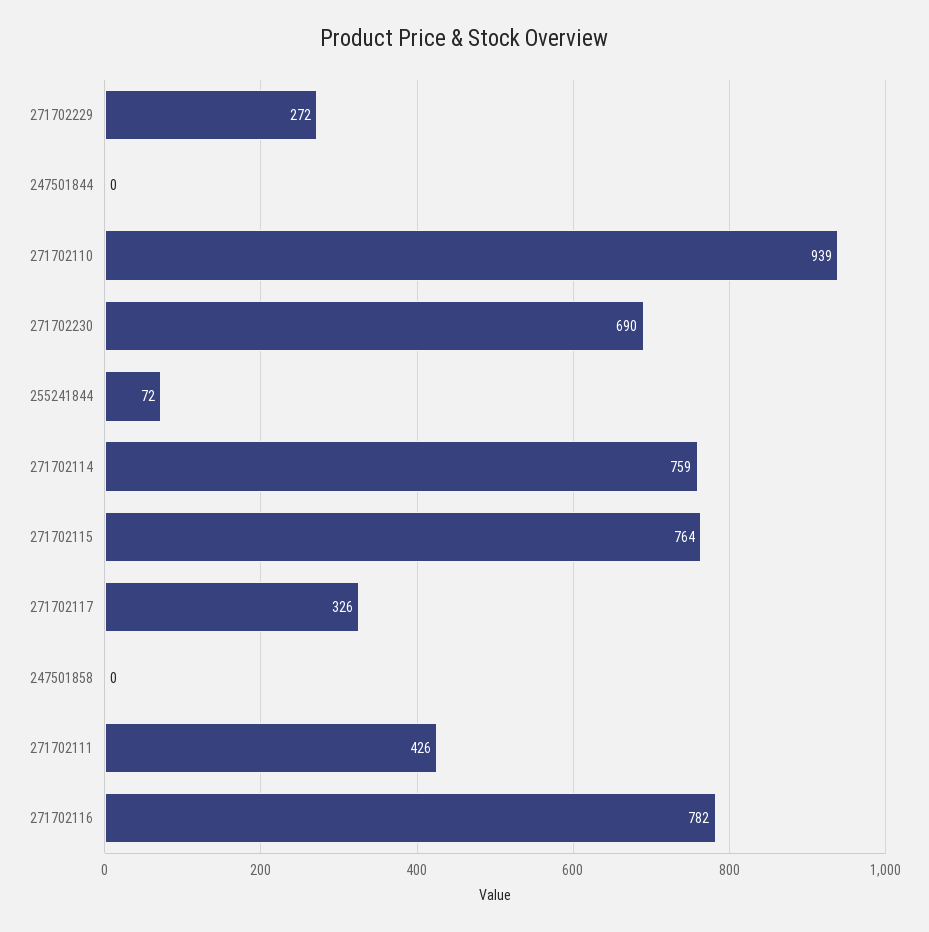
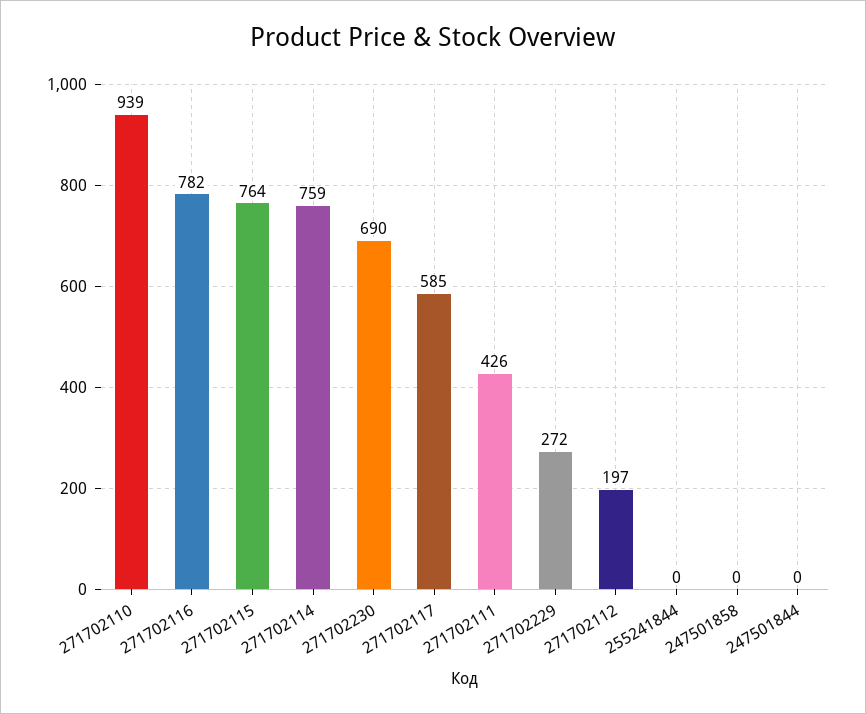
255241844: 72 -> 0
271702117: 326 -> 585
271702112: none -> 197

